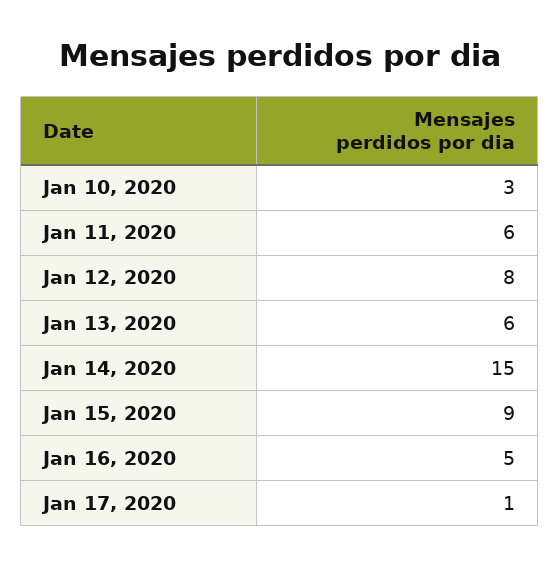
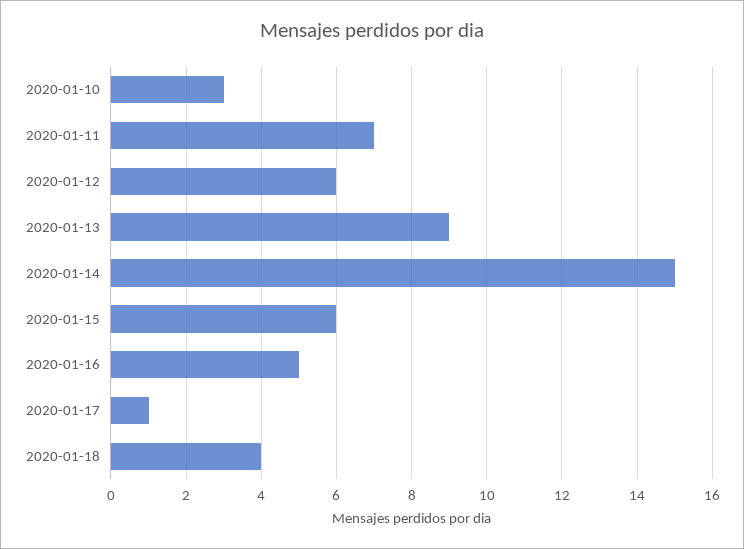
Jan 11, 2020: 6 -> 7
Jan 12, 2020: 8 -> 6
Jan 13, 2020: 6 -> 9
Jan 15, 2020: 9 -> 6
2020-01-18: none -> 4

